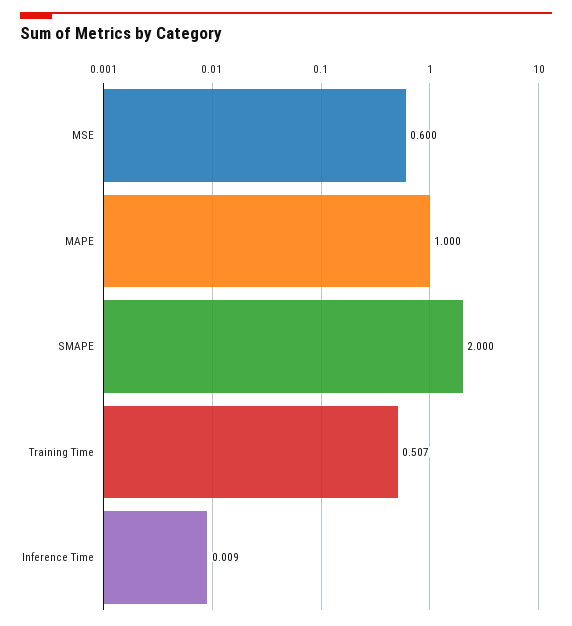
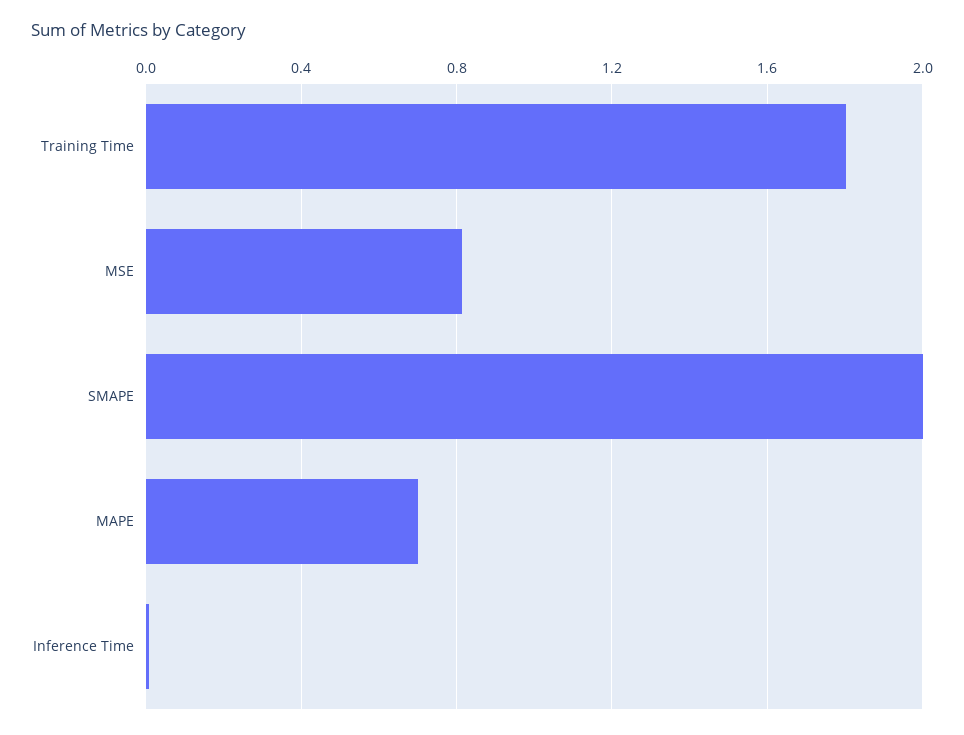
MSE: 0.6 -> 0.8
MAPE: 1 -> 0.7
Training Time: 0.507 -> 1.8

